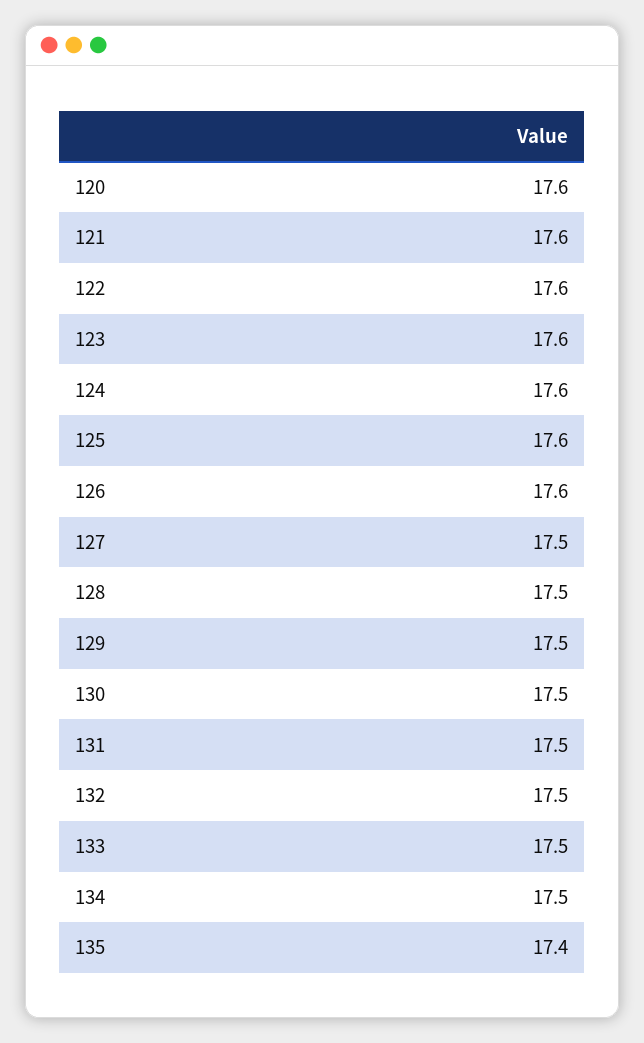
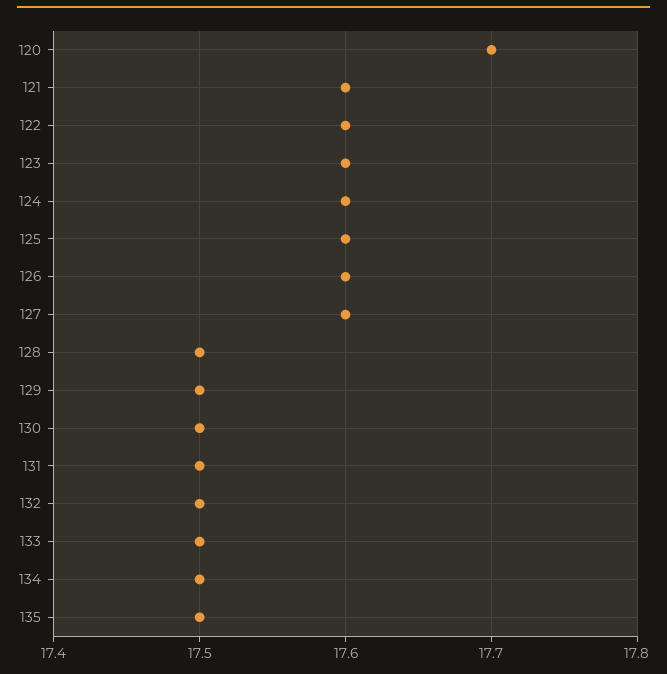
120: 17.6 -> 17.7
127: 17.5 -> 17.6
135: 17.4 -> 17.5

